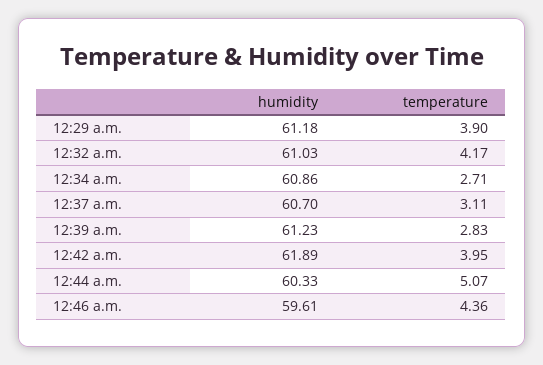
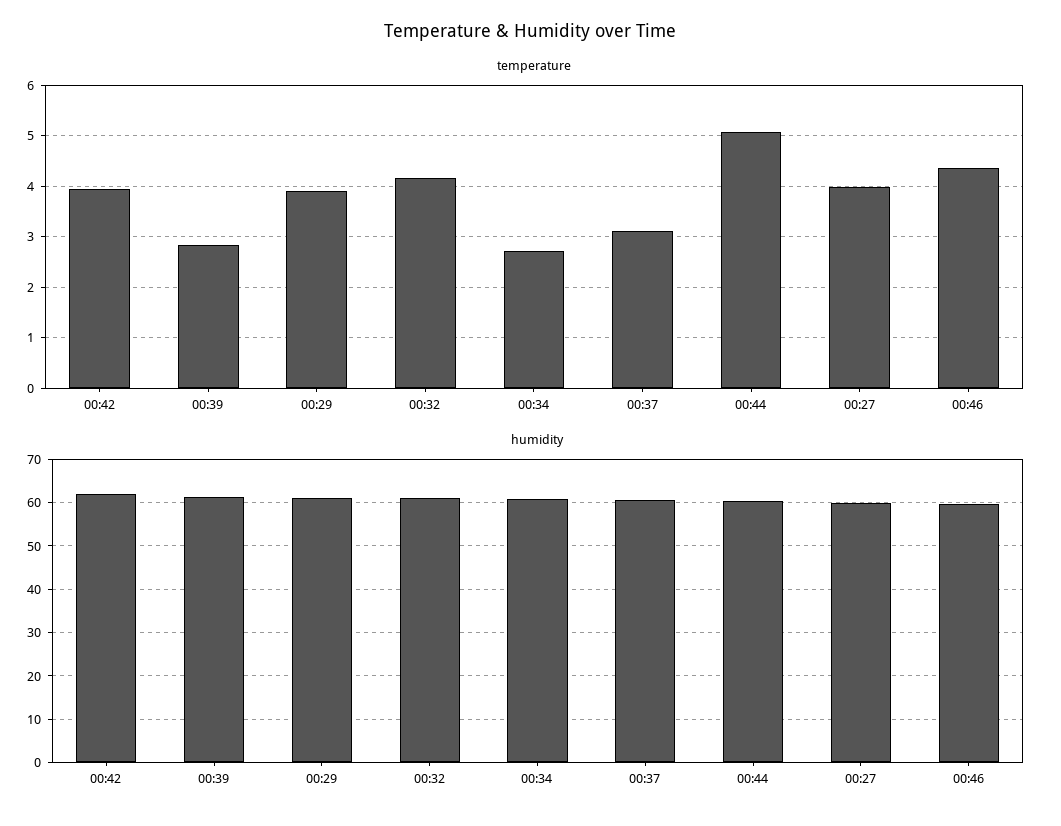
temperature, 00:27: none -> 4
humidity, 00:27: none -> 60

